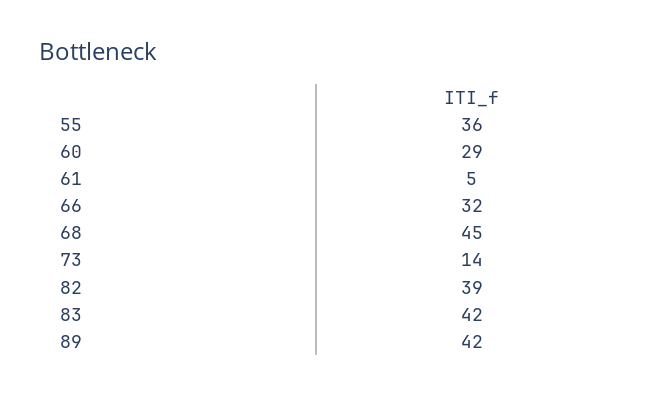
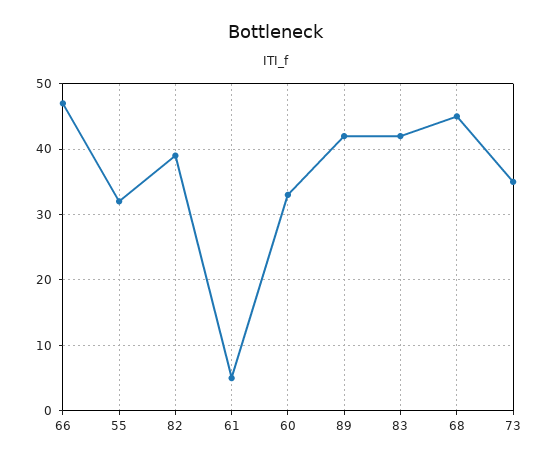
55: 36 -> 32
60: 29 -> 33
66: 32 -> 47
73: 14 -> 35

